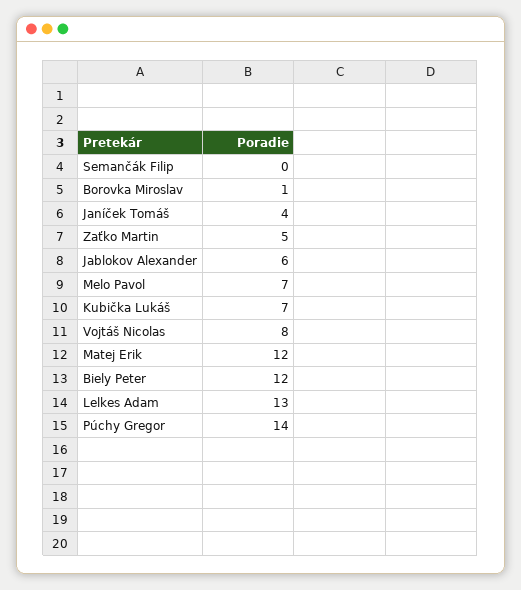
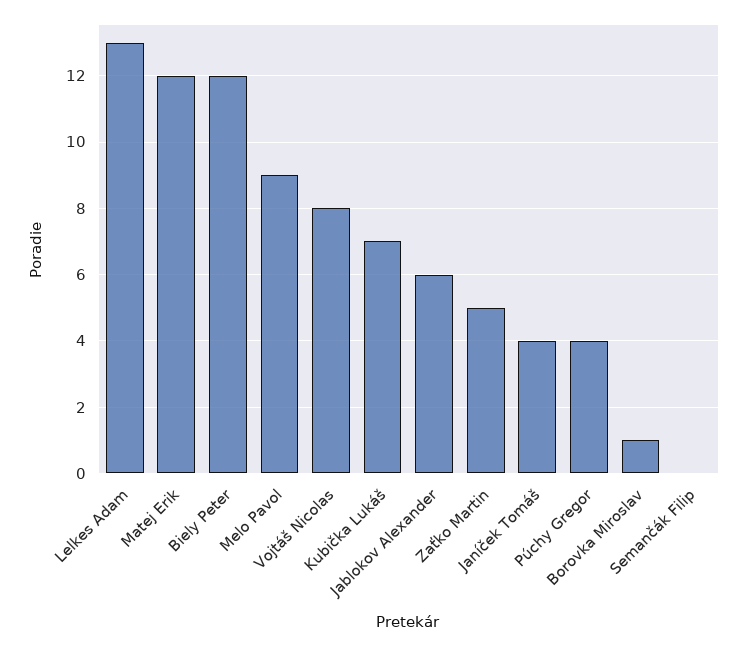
Melo Pavol: 7 -> 9
Púchy Gregor: 14 -> 4

